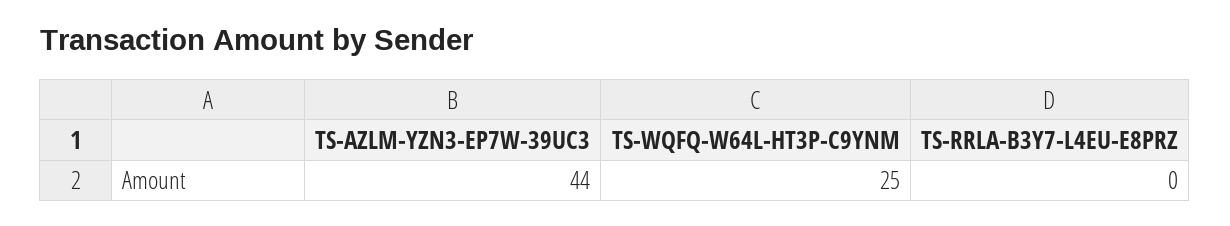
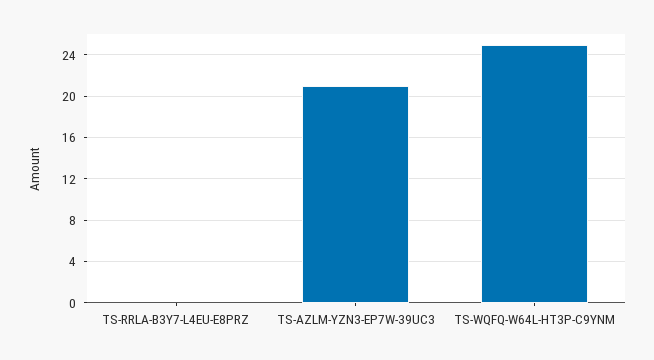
TS-AZLM-YZN3-EP7W-39UC3: 44 -> 21

